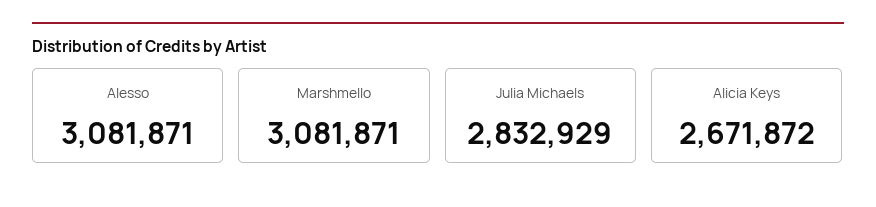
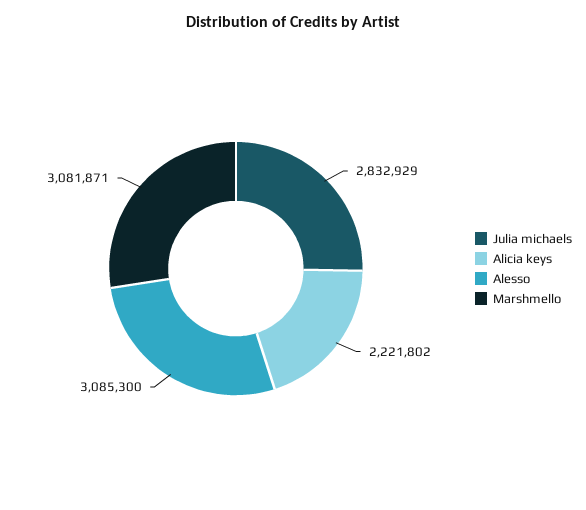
Alesso: 3081871 -> 3085300
Alicia Keys: 2671872 -> 2221802

